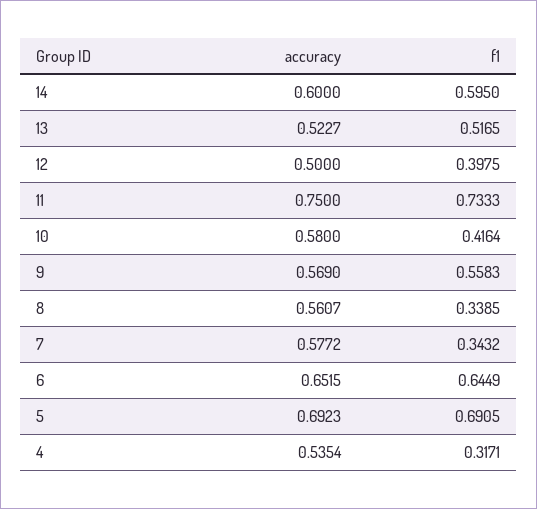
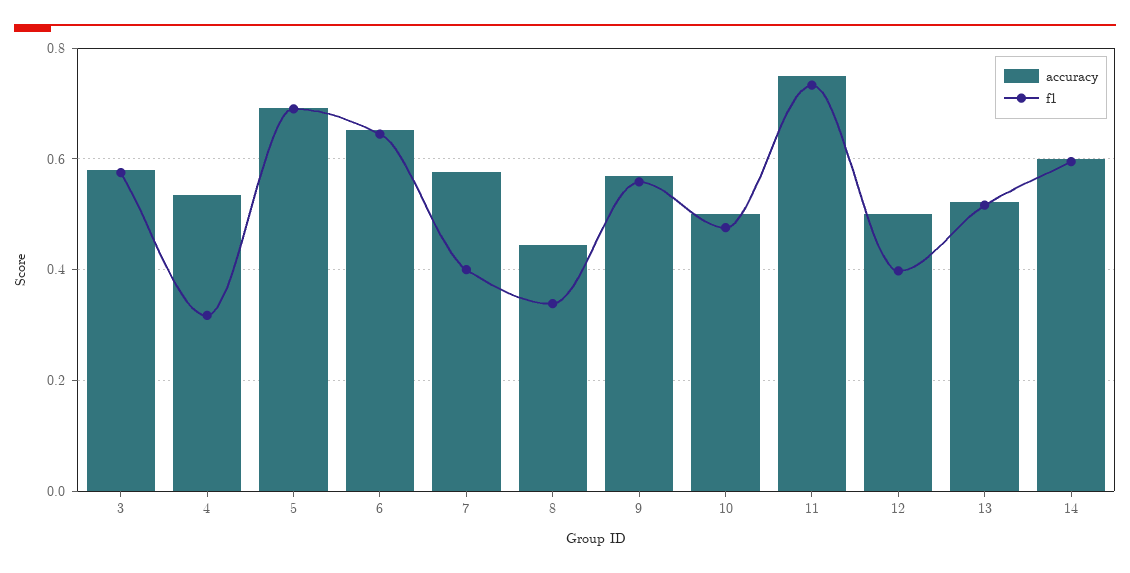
accuracy, 10: 0.58 -> 0.5
f1, 10: 0.4164 -> 0.48
accuracy, 8: 0.5607 -> 0.44
f1, 7: 0.3432 -> 0.4
accuracy, 3: none -> 0.58
f1, 3: none -> 0.58

